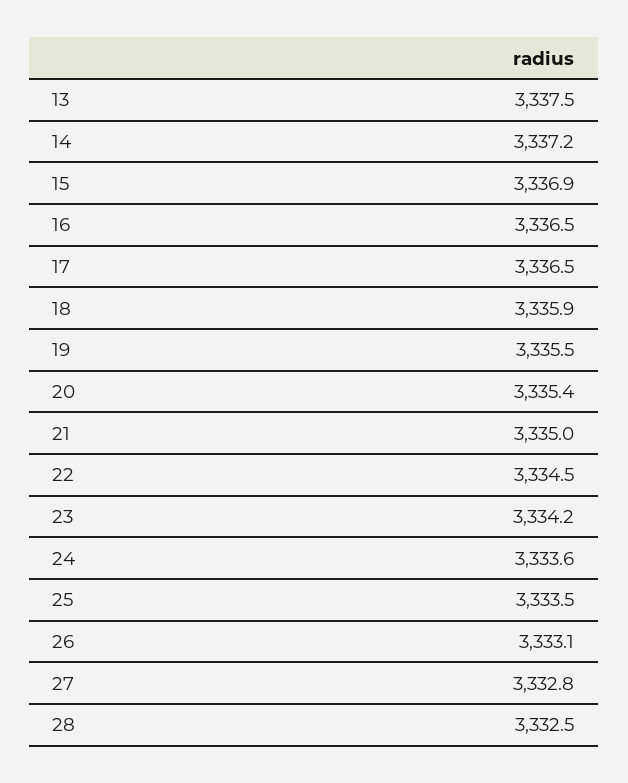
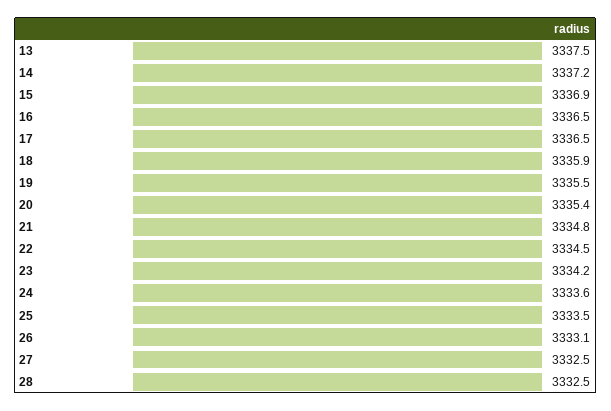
21: 3335 -> 3334.8
27: 3332.8 -> 3332.5

